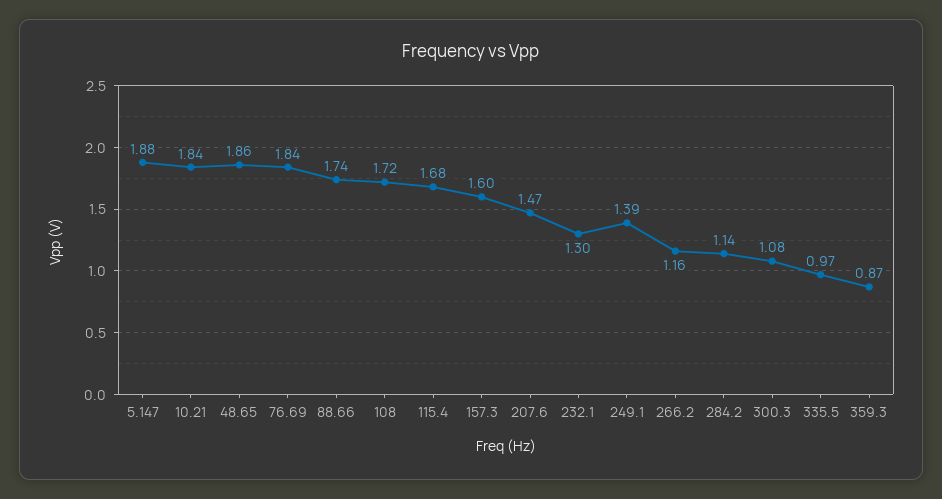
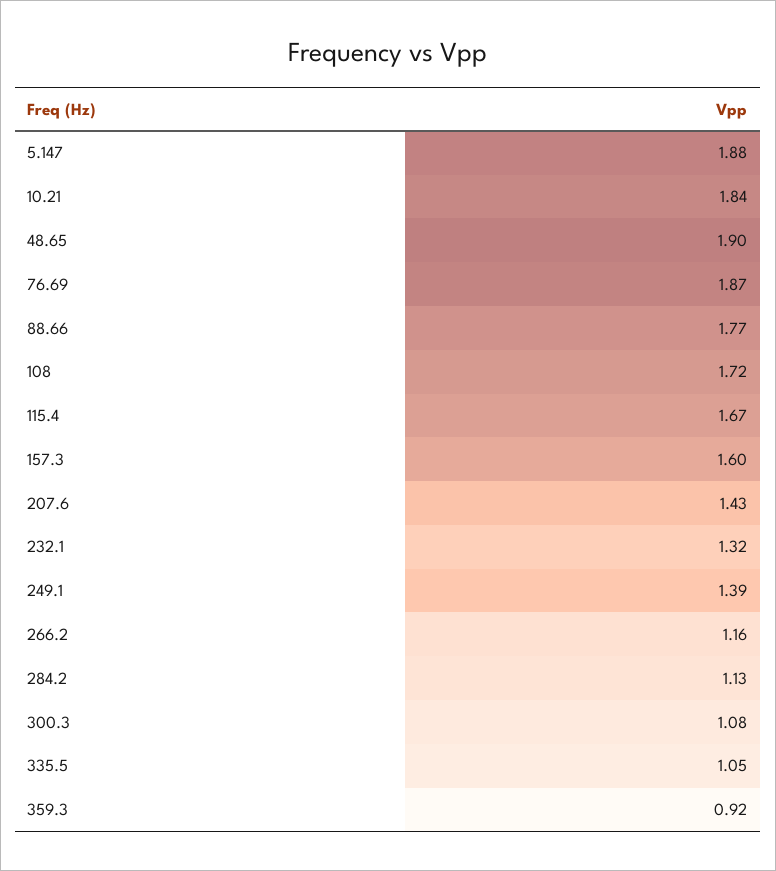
48.65: 1.86 -> 1.9
76.69: 1.84 -> 1.87
88.66: 1.74 -> 1.77
115.4: 1.68 -> 1.67
207.6: 1.47 -> 1.43
232.1: 1.3 -> 1.32
284.2: 1.14 -> 1.13
335.5: 0.97 -> 1.05
359.3: 0.87 -> 0.92

